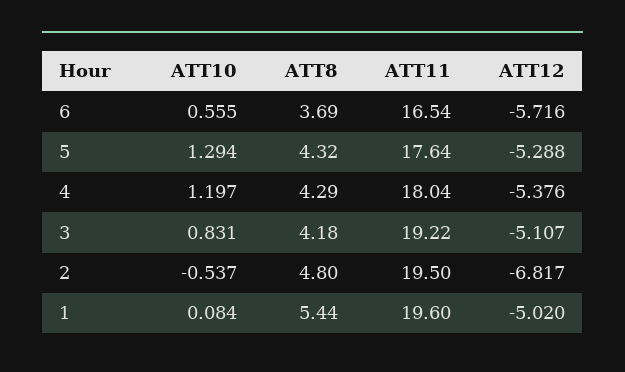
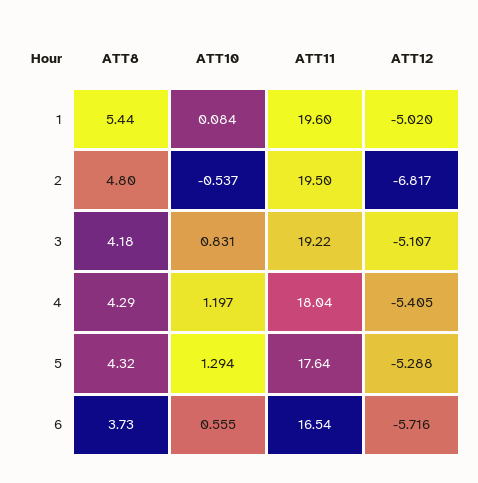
ATT8, 6: 3.69 -> 3.73
ATT12, 4: -5.376 -> -5.405

